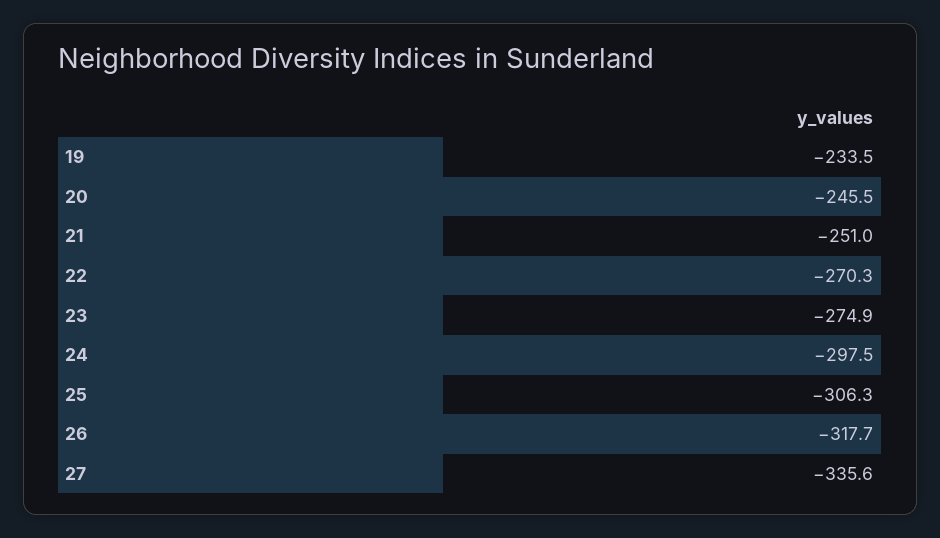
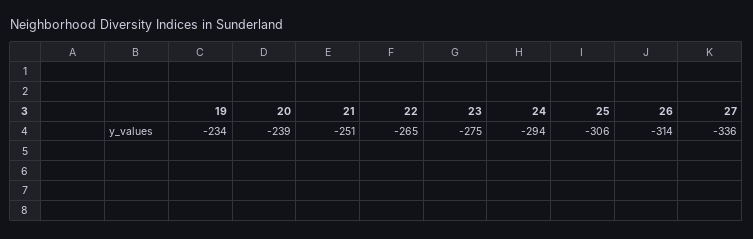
20: -245.5 -> -239
22: -270.3 -> -265
24: -297.5 -> -294
26: -317.7 -> -314

